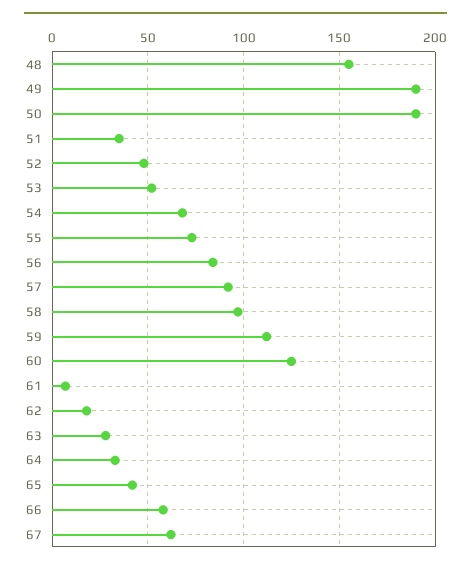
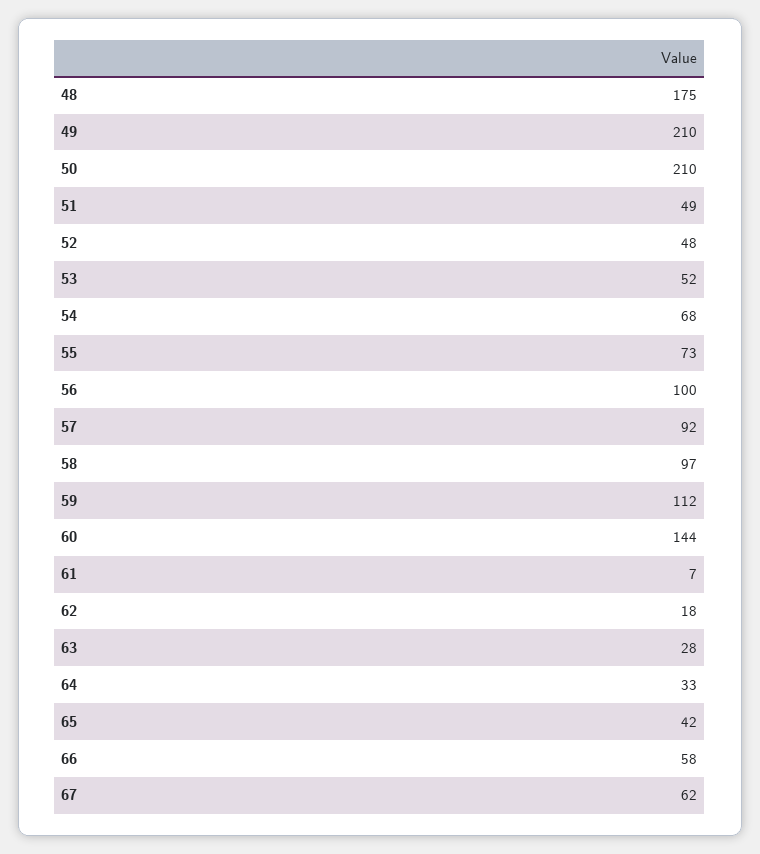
48: 155 -> 175
49: 190 -> 210
50: 190 -> 210
51: 35 -> 49
56: 85 -> 100
60: 125 -> 144

